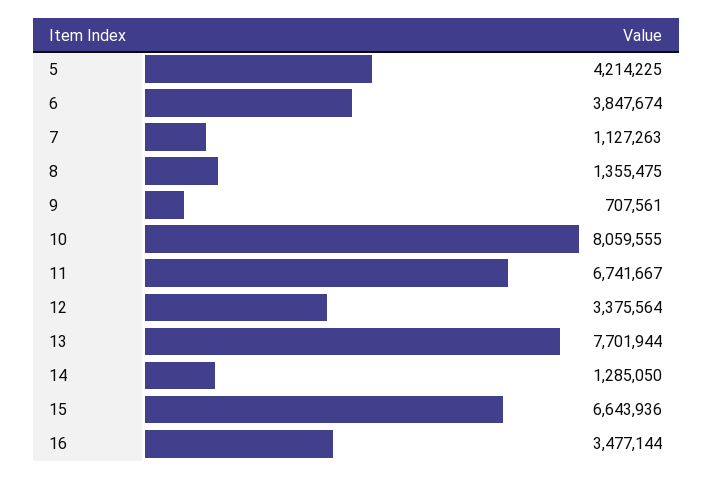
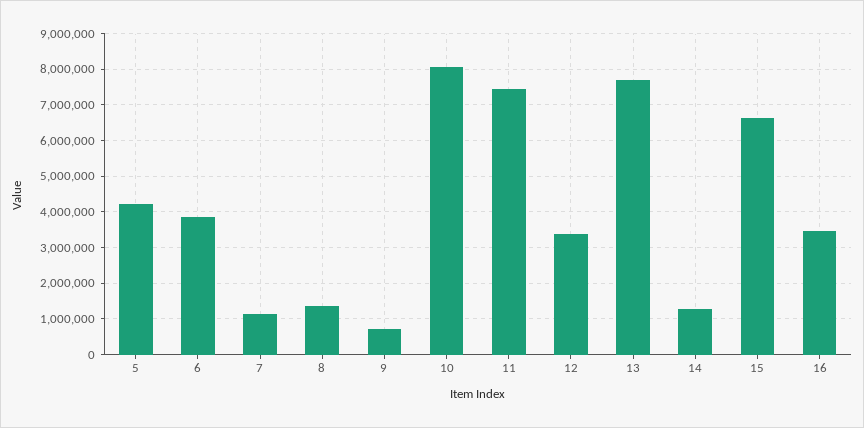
11: 6741667 -> 7400000

